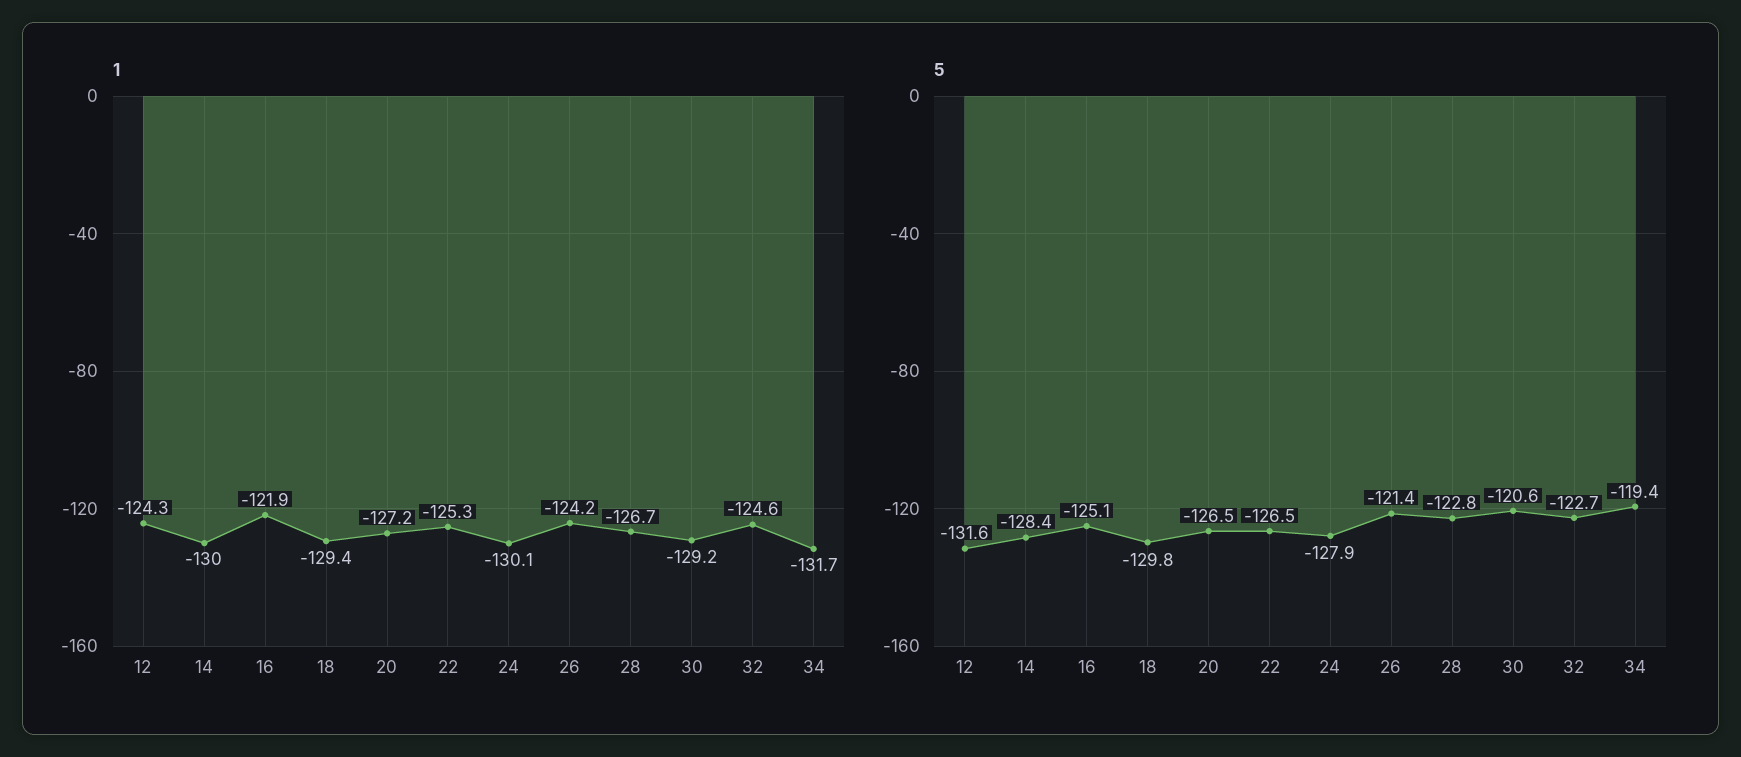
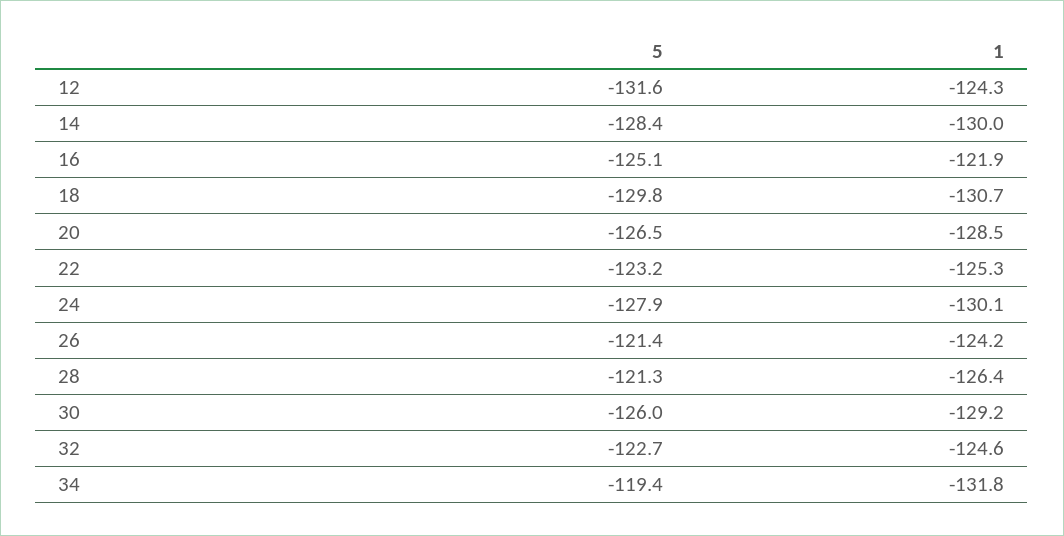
1, 18: -129.4 -> -130.7
1, 20: -127.2 -> -128.5
1, 28: -126.7 -> -126.4
1, 34: -131.7 -> -131.8
5, 22: -126.5 -> -123.2
5, 28: -122.8 -> -121.3
5, 30: -120.6 -> -126

